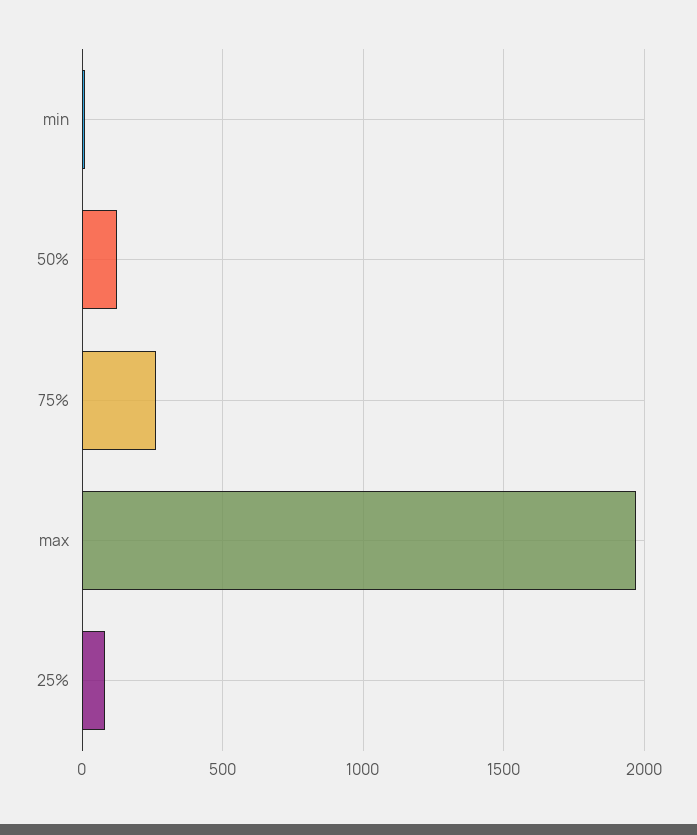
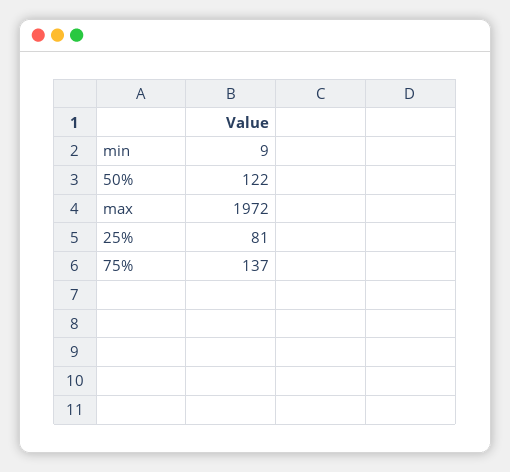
75%: 250 -> 137

